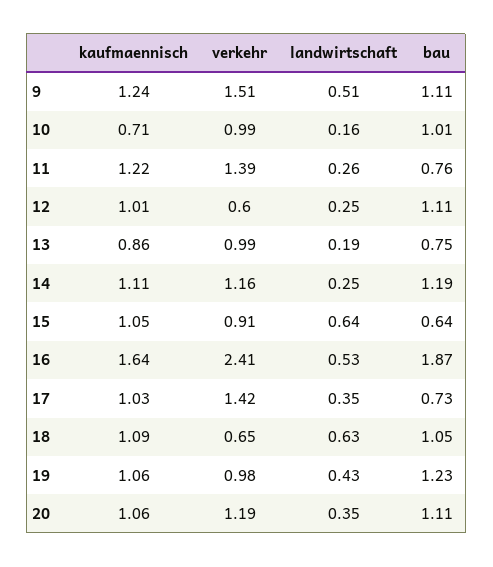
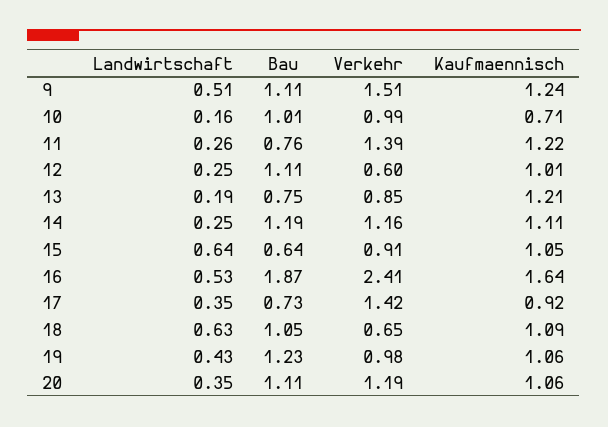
kaufmaennisch, 13: 0.86 -> 1.21
verkehr, 13: 0.99 -> 0.85
kaufmaennisch, 17: 1.03 -> 0.92

